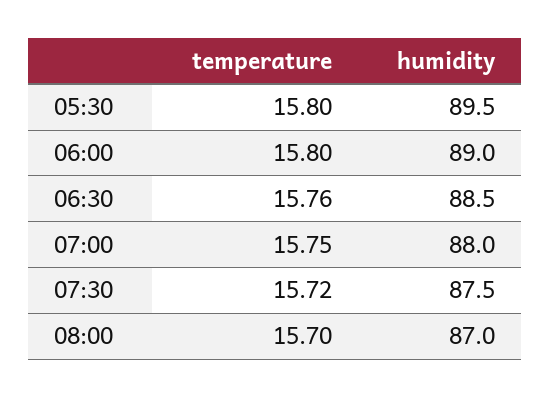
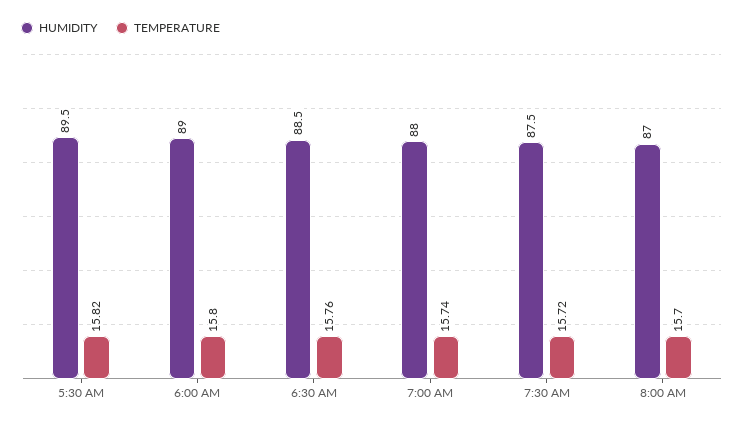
temperature, 05:30: 15.8 -> 15.82
temperature, 07:00: 15.75 -> 15.74

